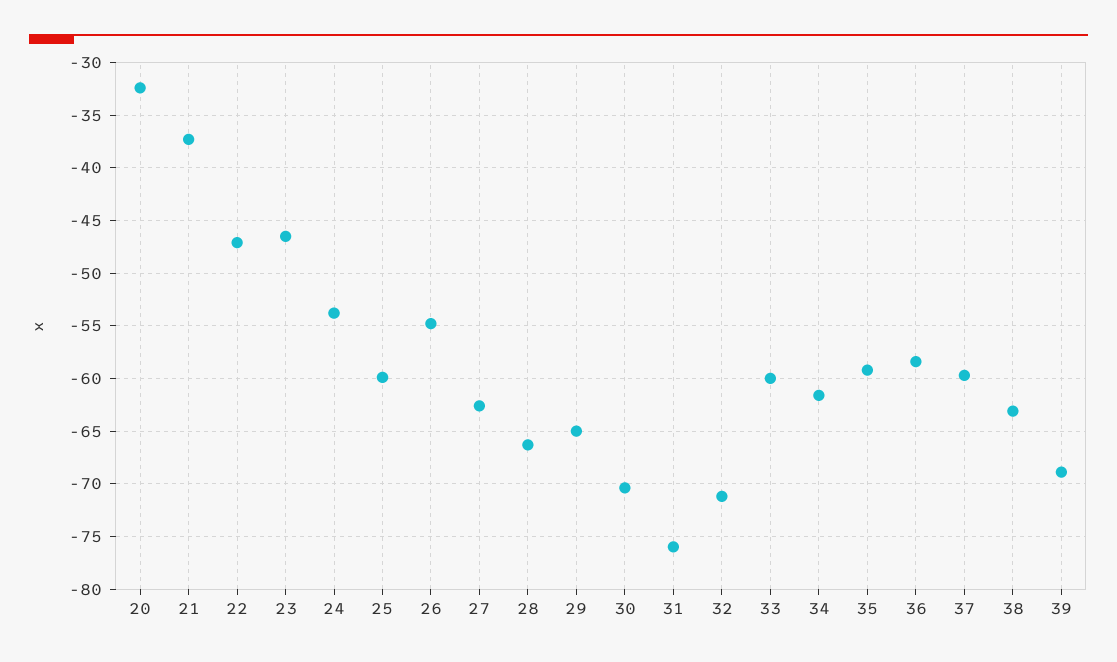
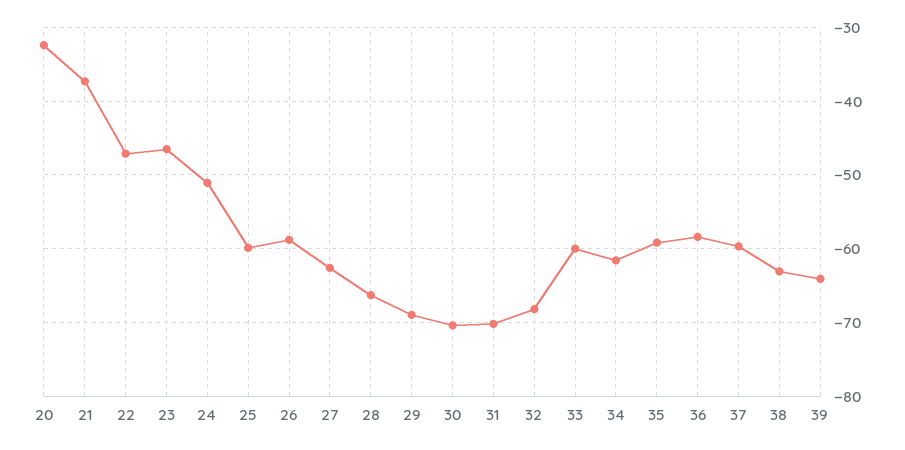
24: -54 -> -51
26: -55 -> -59
29: -65 -> -69
31: -76 -> -70
32: -71 -> -68
39: -69 -> -64

